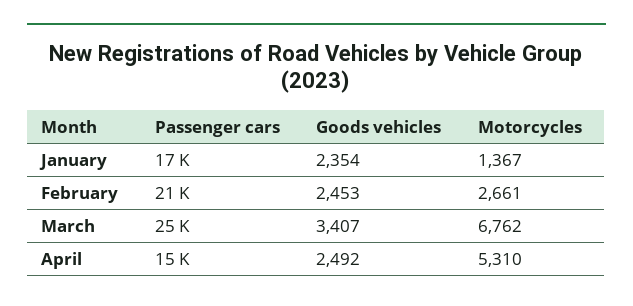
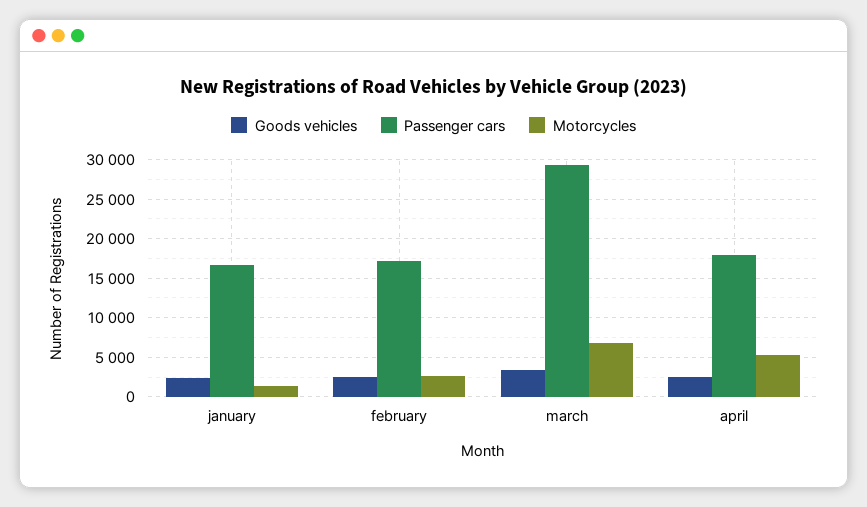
Passenger cars, February: 21000 -> 17000
Passenger cars, March: 25000 -> 29000
Passenger cars, April: 15000 -> 18000

